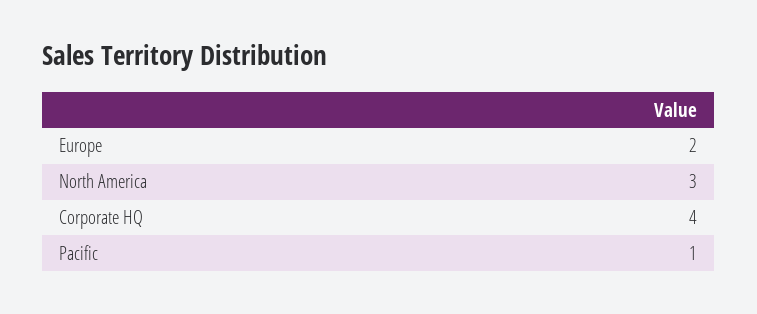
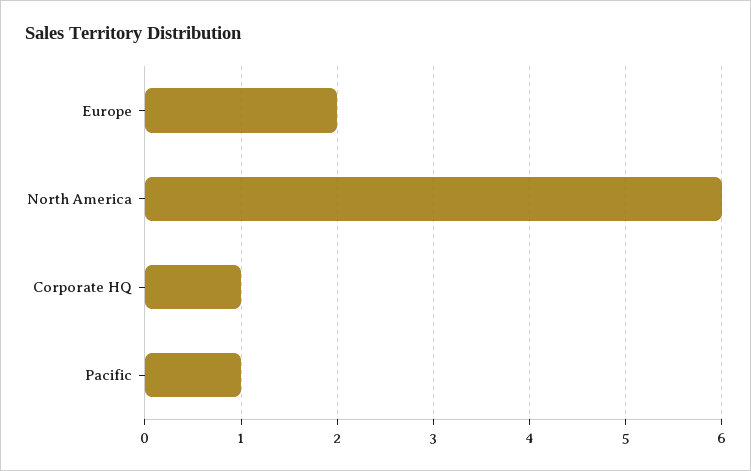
North America: 3 -> 6
Corporate HQ: 4 -> 1

